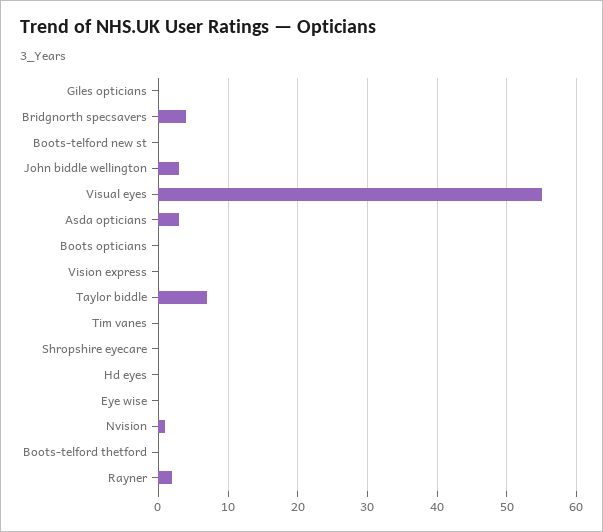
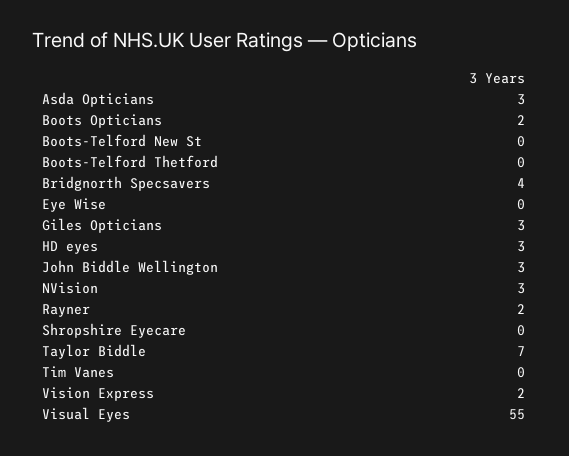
Giles opticians: 0 -> 3
Boots opticians: 0 -> 2
Vision express: 0 -> 2
Hd eyes: 0 -> 3
Nvision: 1 -> 3

